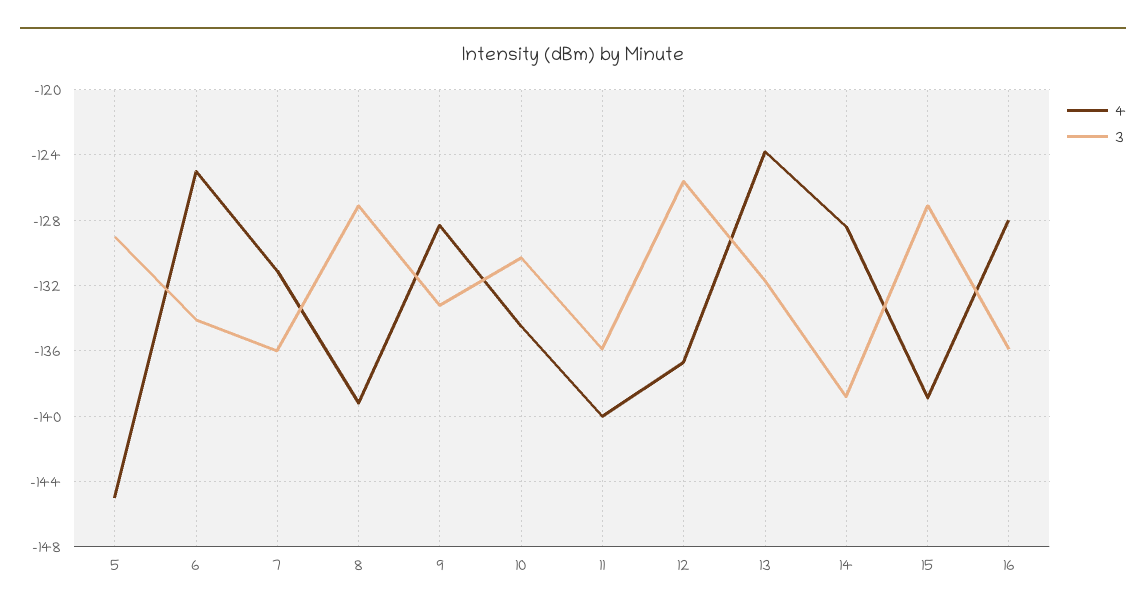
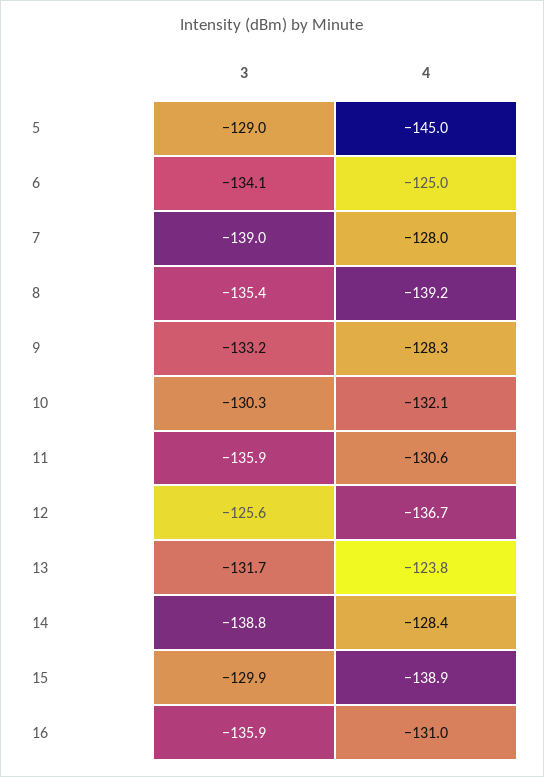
4, 7: -131 -> -128
3, 7: -136 -> -139
3, 8: -127 -> -135.4
4, 10: -134.5 -> -132.1
4, 11: -140 -> -130.6
3, 15: -127 -> -129.9
4, 16: -128 -> -131

